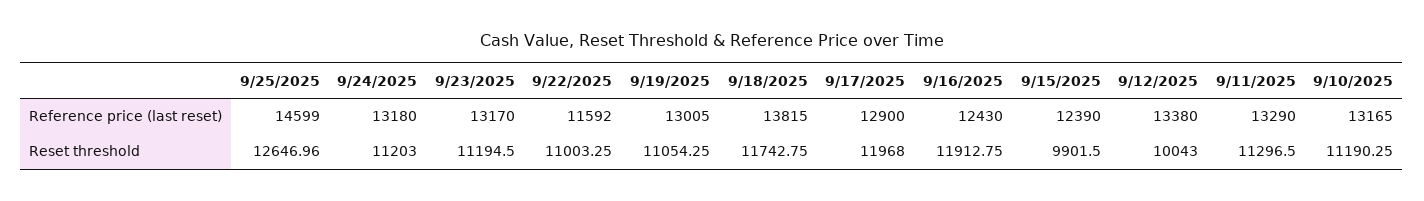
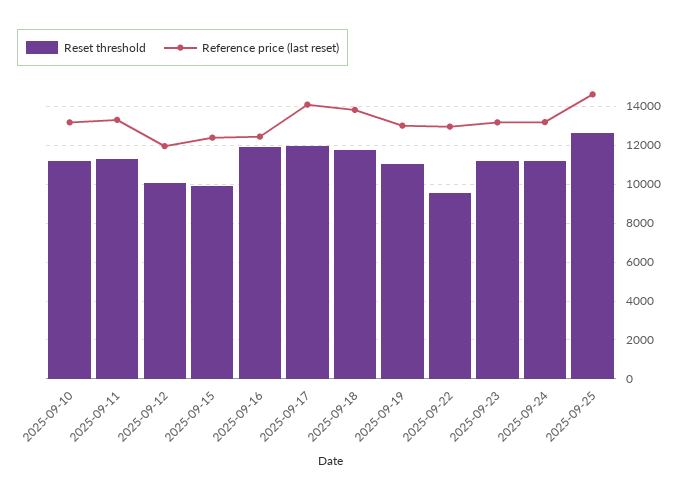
Reference price (last reset), 9/22/2025: 11592 -> 13000
Reference price (last reset), 9/17/2025: 12900 -> 14000
Reference price (last reset), 9/12/2025: 13380 -> 12000
Reset threshold, 9/22/2025: 11003.25 -> 9500

